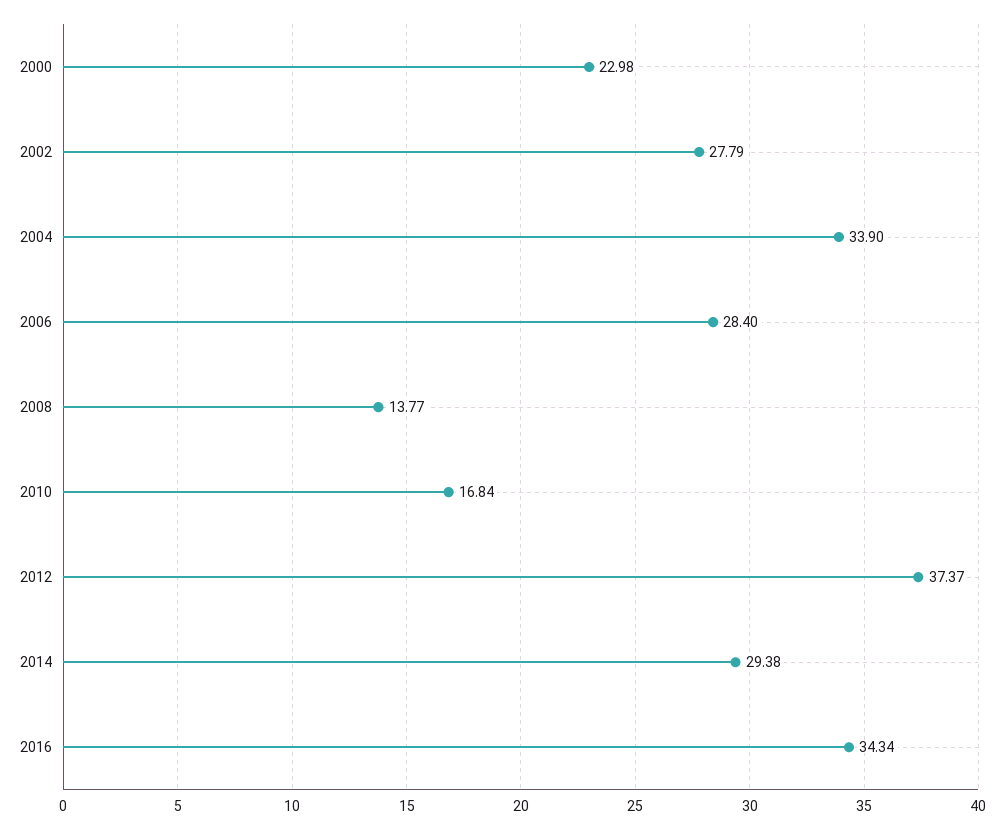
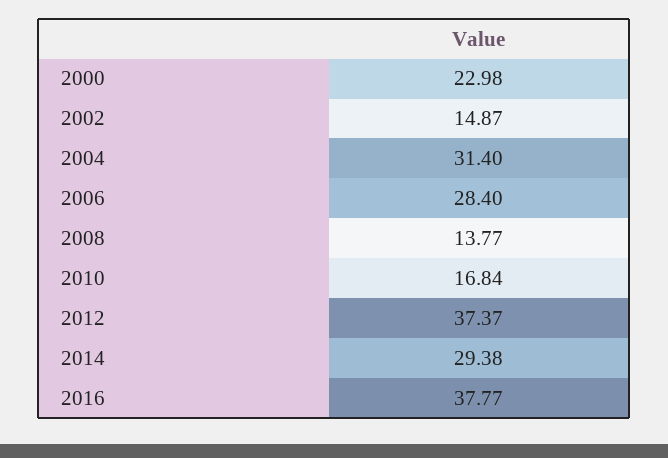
2002: 27.79 -> 14.87
2004: 33.9 -> 31.4
2016: 34.34 -> 37.77

